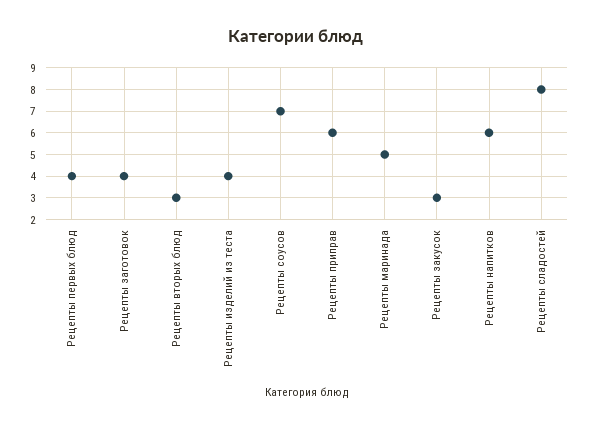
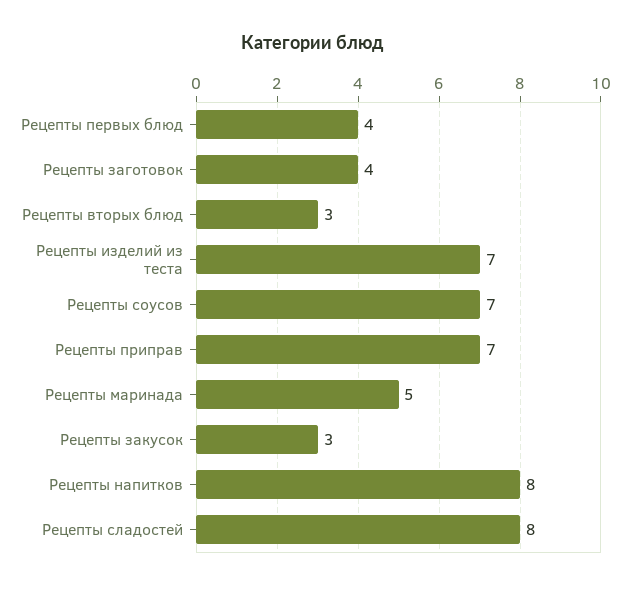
Рецепты изделий из теста: 4 -> 7
Рецепты приправ: 6 -> 7
Рецепты напитков: 6 -> 8

